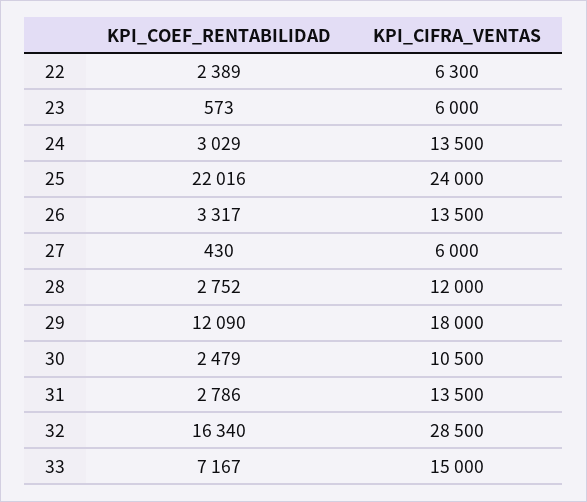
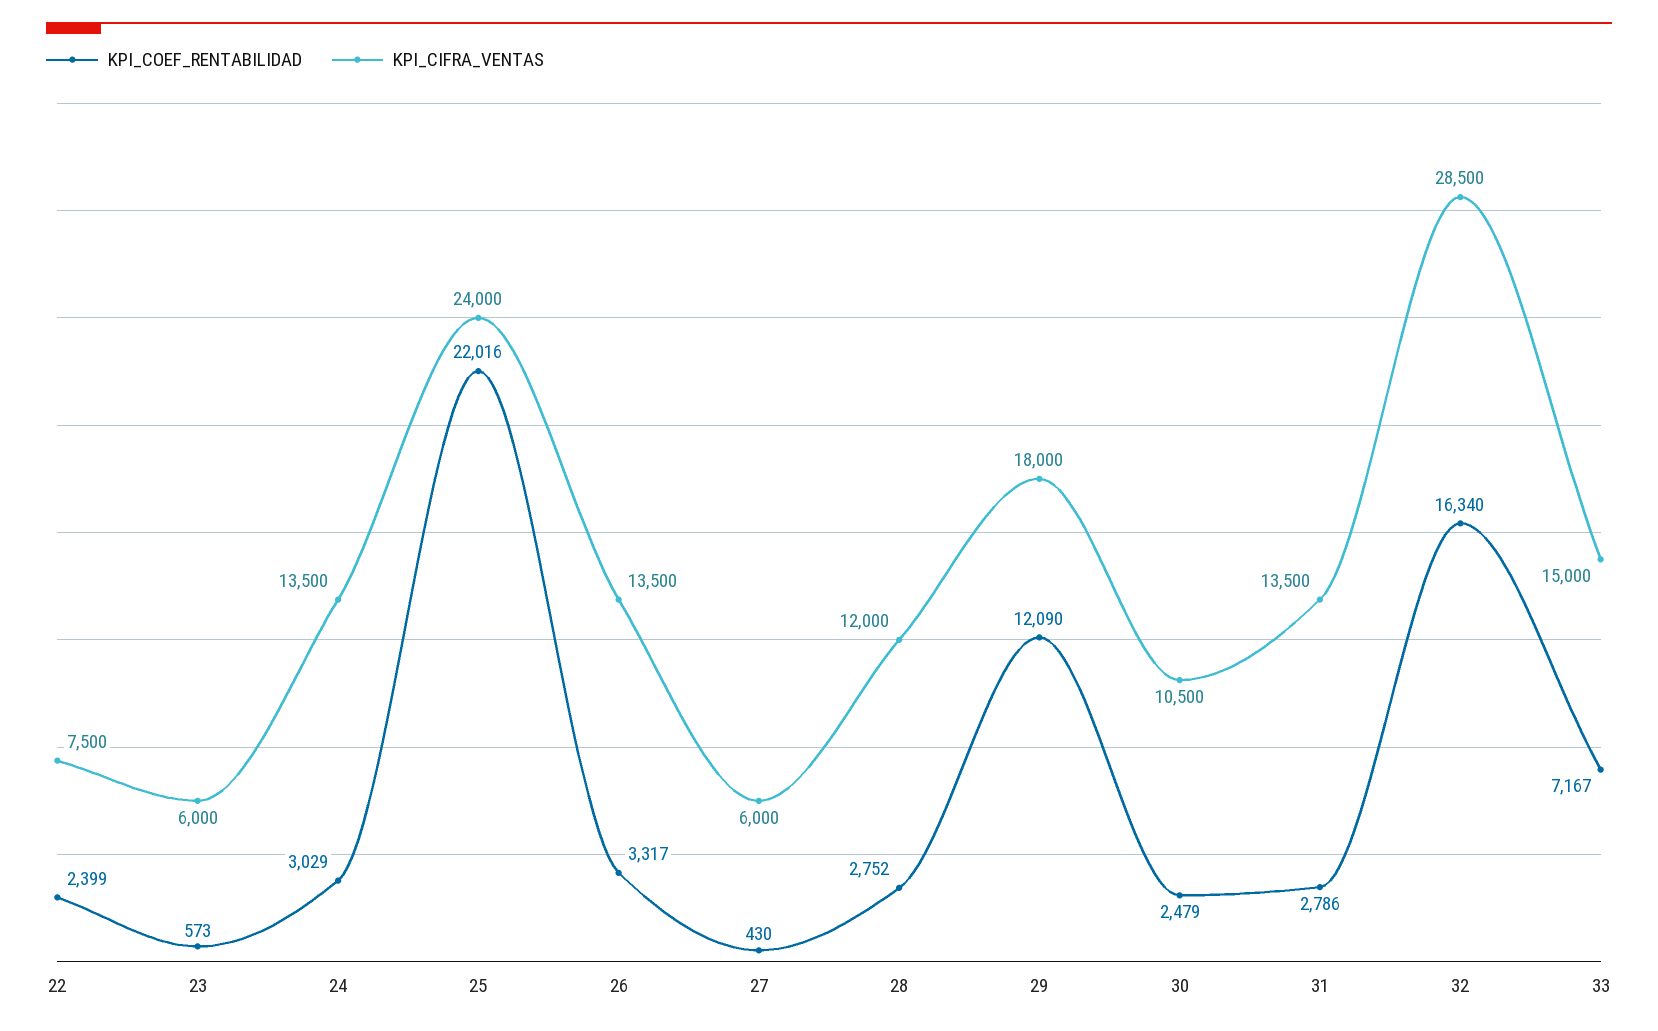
KPI_COEF_RENTABILIDAD, 22: 2389 -> 2399
KPI_CIFRA_VENTAS, 22: 6300 -> 7500

